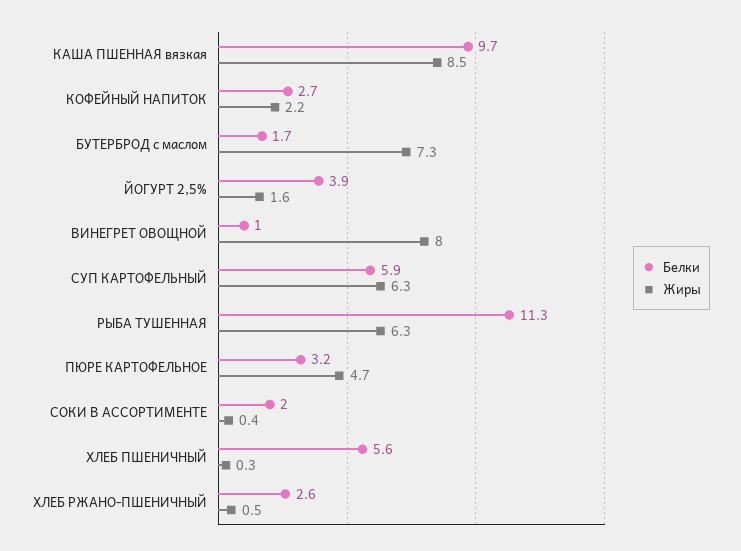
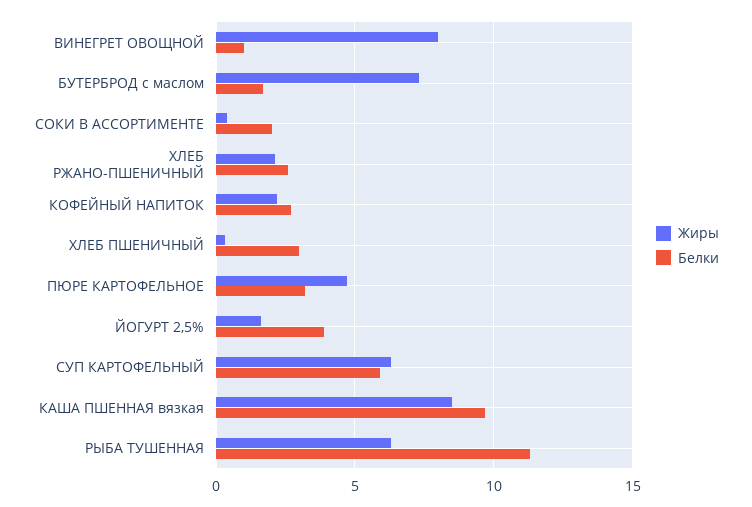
Белки, ХЛЕБ ПШЕНИЧНЫЙ: 5.6 -> 3
Жиры, ХЛЕБ РЖАНО-ПШЕНИЧНЫЙ: 0.5 -> 2

